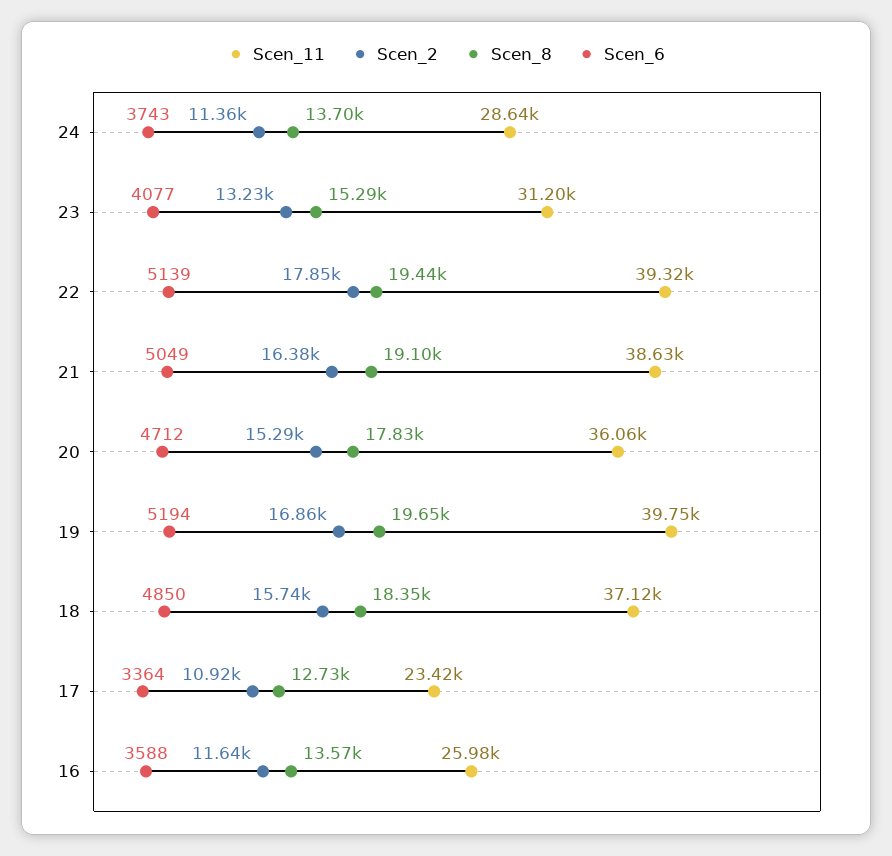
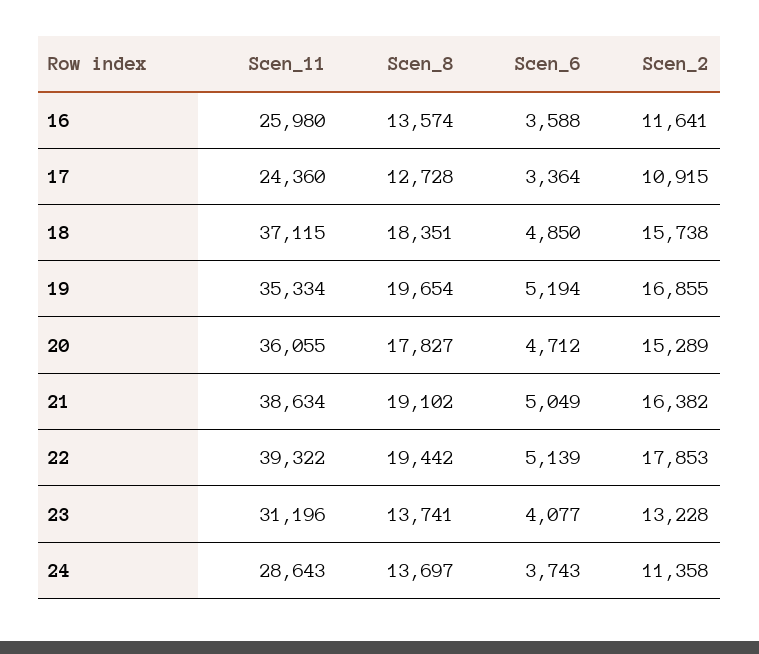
Scen_8, 23: 15290 -> 13741
Scen_11, 19: 39750 -> 35334
Scen_11, 17: 23420 -> 24360

